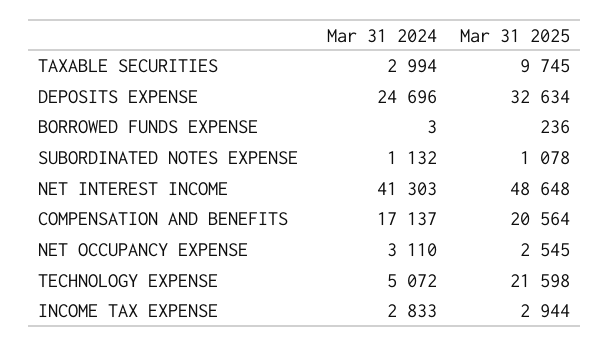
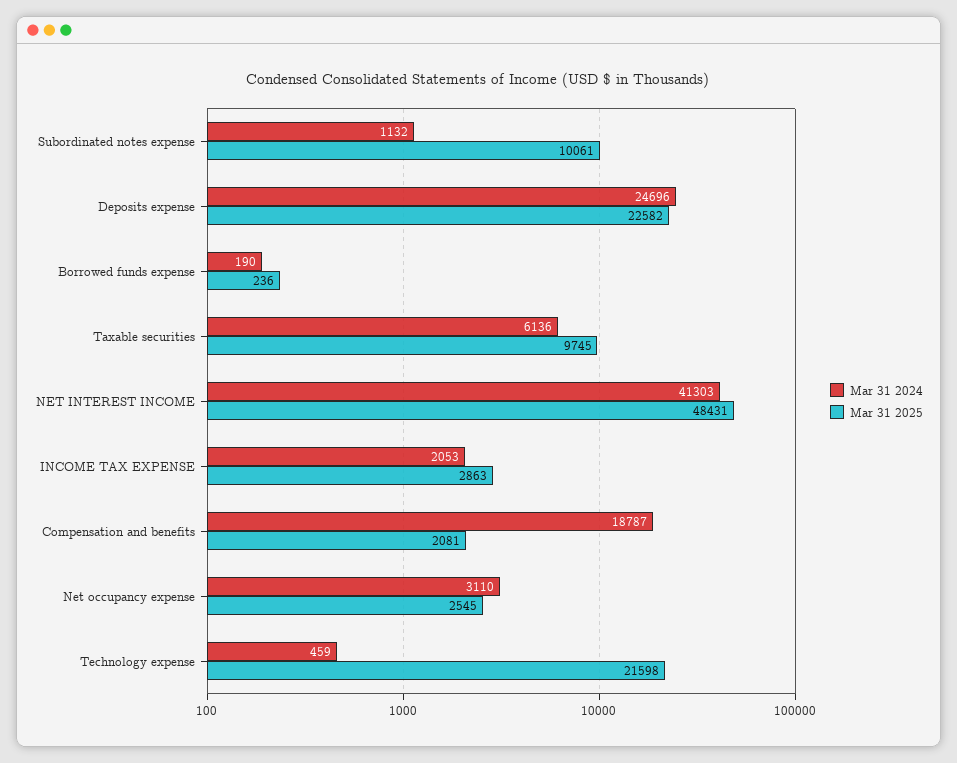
Mar 31 2024, TAXABLE SECURITIES: 2994 -> 6136
Mar 31 2025, DEPOSITS EXPENSE: 32634 -> 22582
Mar 31 2024, BORROWED FUNDS EXPENSE: 3 -> 190
Mar 31 2025, SUBORDINATED NOTES EXPENSE: 1078 -> 10061
Mar 31 2025, NET INTEREST INCOME: 48648 -> 48431
Mar 31 2024, COMPENSATION AND BENEFITS: 17137 -> 18787
Mar 31 2025, COMPENSATION AND BENEFITS: 20564 -> 2081
Mar 31 2024, TECHNOLOGY EXPENSE: 5072 -> 459
Mar 31 2024, INCOME TAX EXPENSE: 2833 -> 2053
Mar 31 2025, INCOME TAX EXPENSE: 2944 -> 2863

